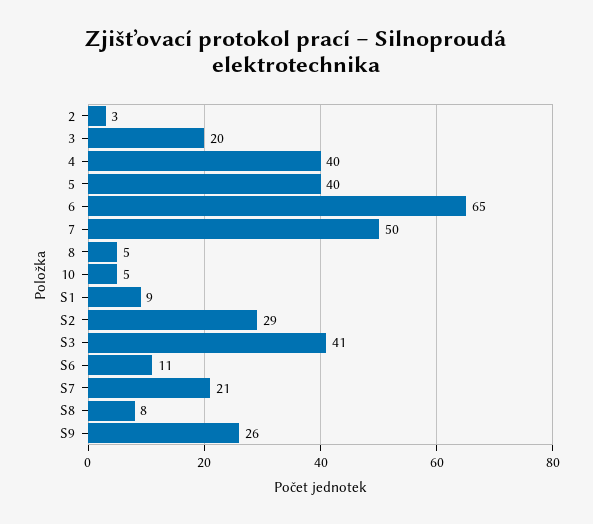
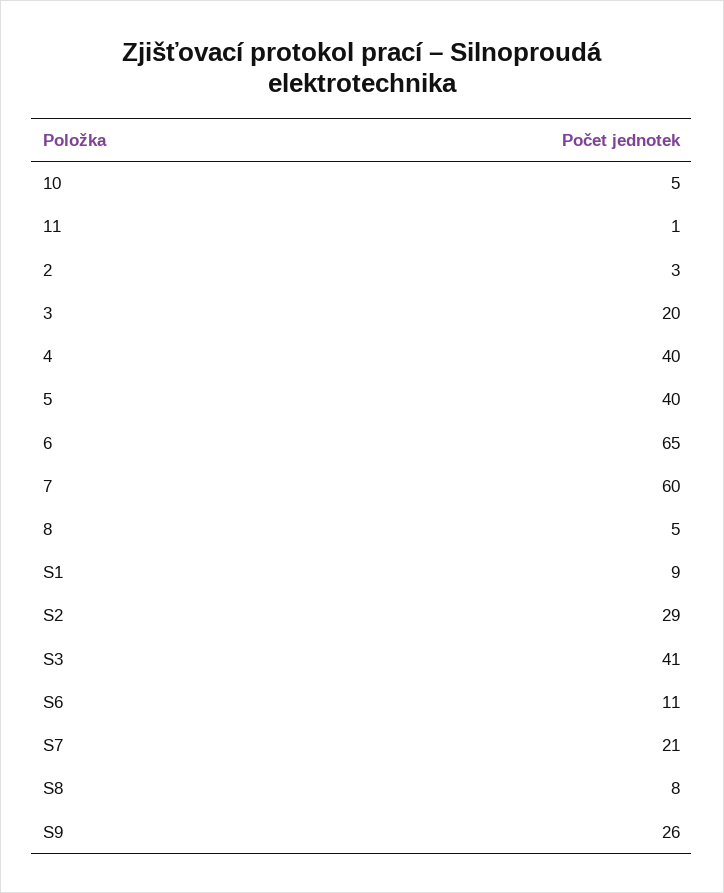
7: 50 -> 60
11: none -> 1

